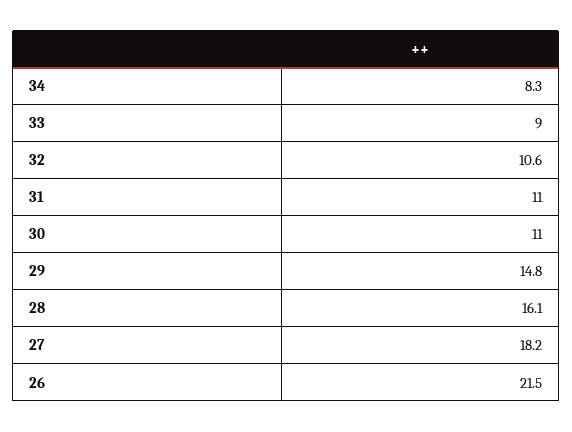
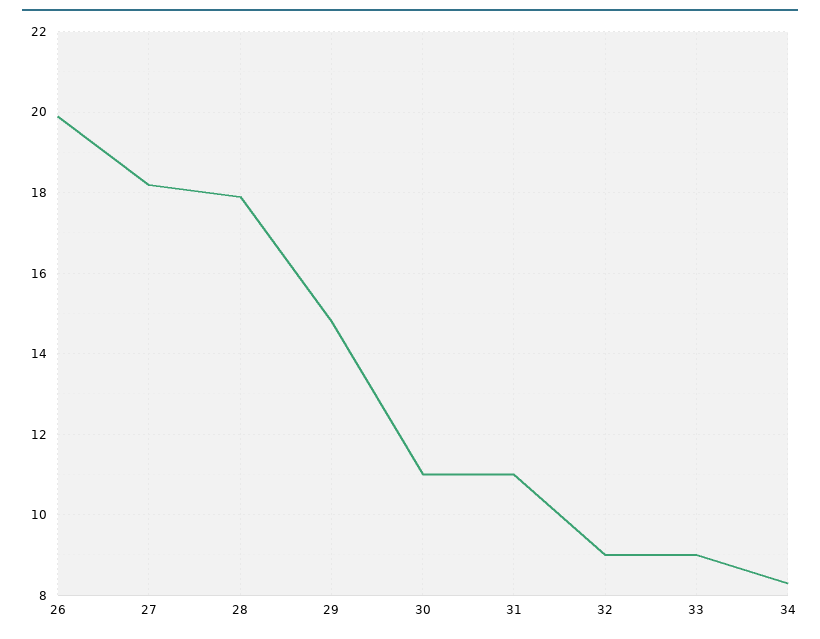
32: 10.6 -> 9
28: 16.1 -> 18
26: 21.5 -> 20

